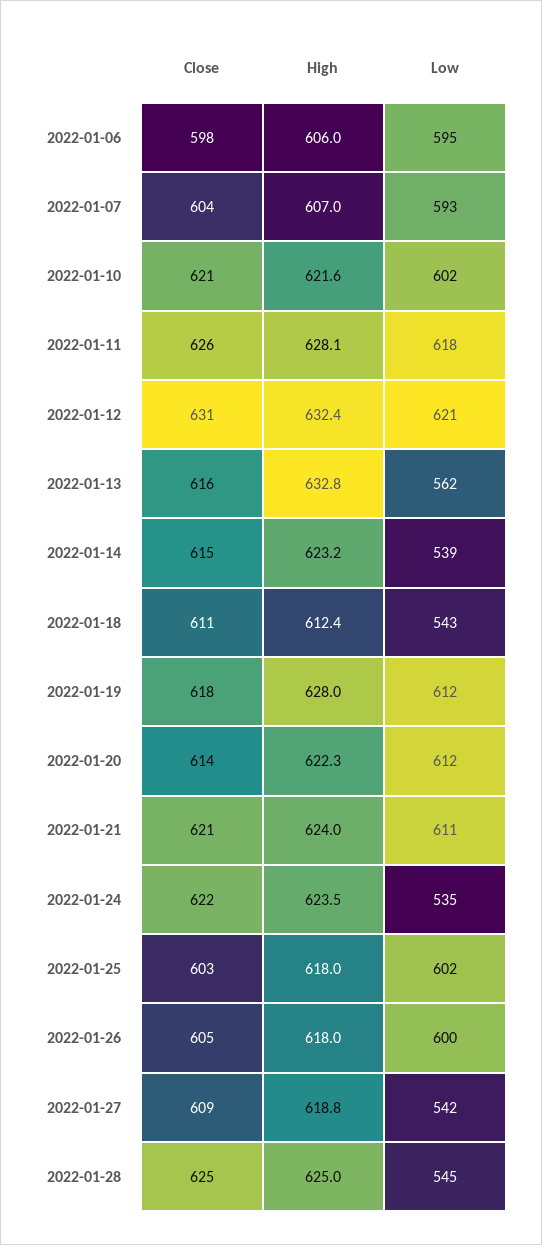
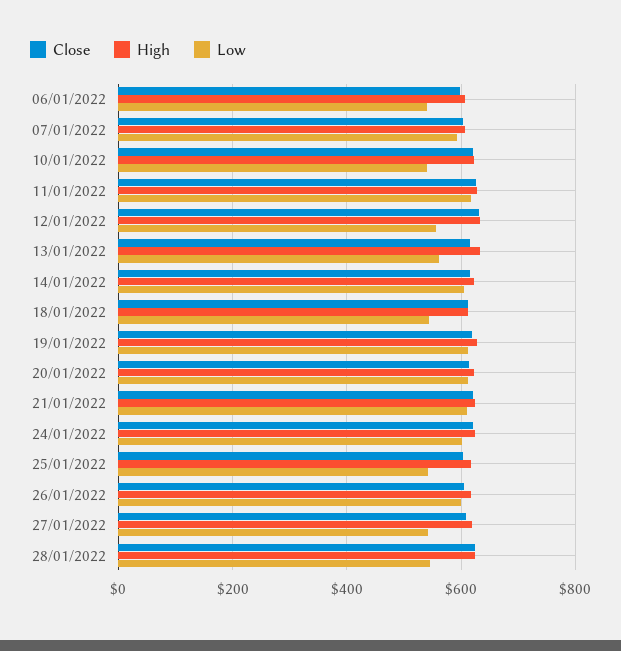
Low, 2022-01-06: 595 -> 540
Low, 2022-01-10: 602 -> 540
Low, 2022-01-12: 621 -> 560
Low, 2022-01-14: 539 -> 600
Low, 2022-01-24: 535 -> 600
Low, 2022-01-25: 602 -> 540

